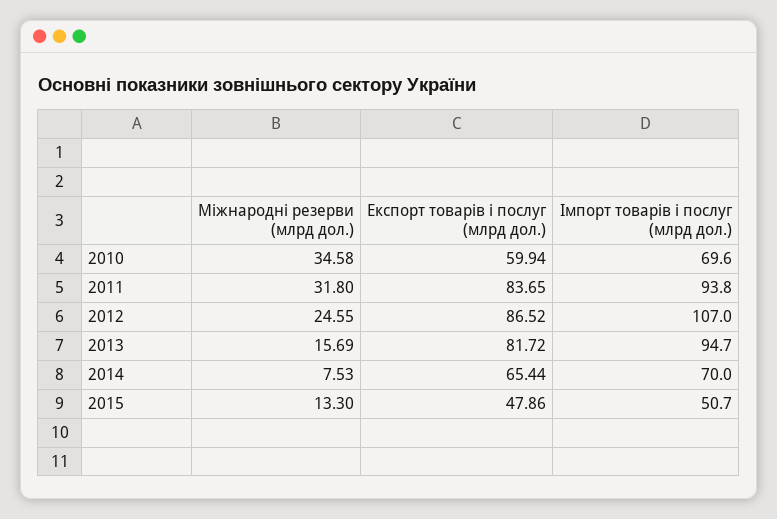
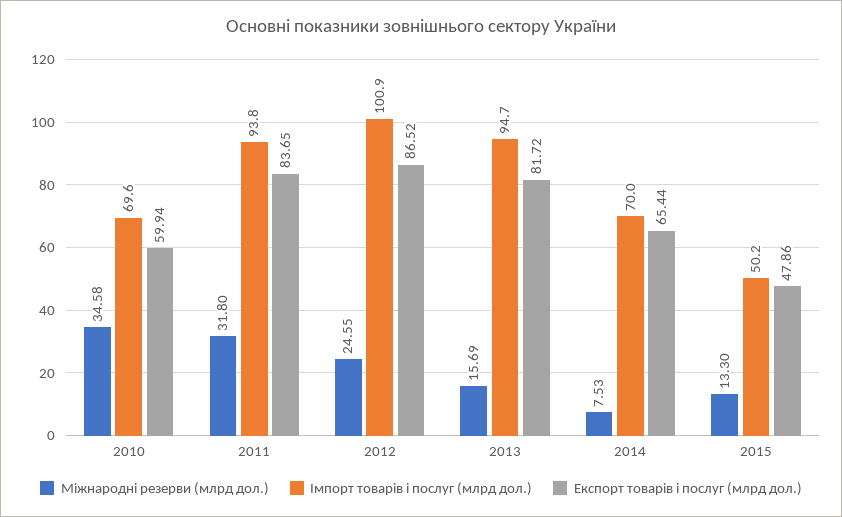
Імпорт товарів і послуг (млрд дол.), 2012: 107 -> 100.9
Імпорт товарів і послуг (млрд дол.), 2015: 50.7 -> 50.2

